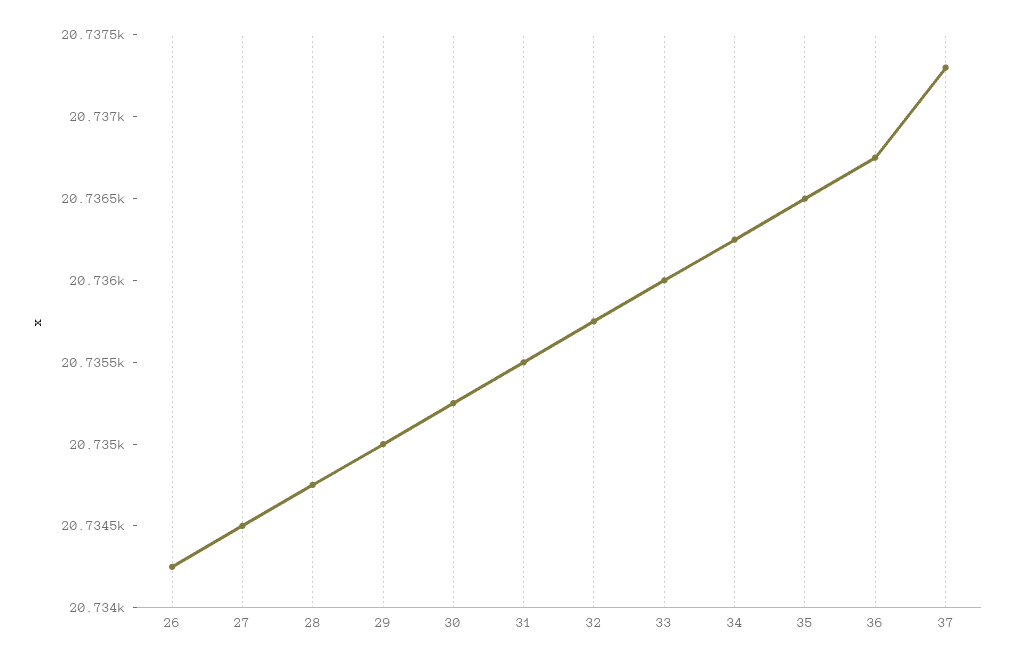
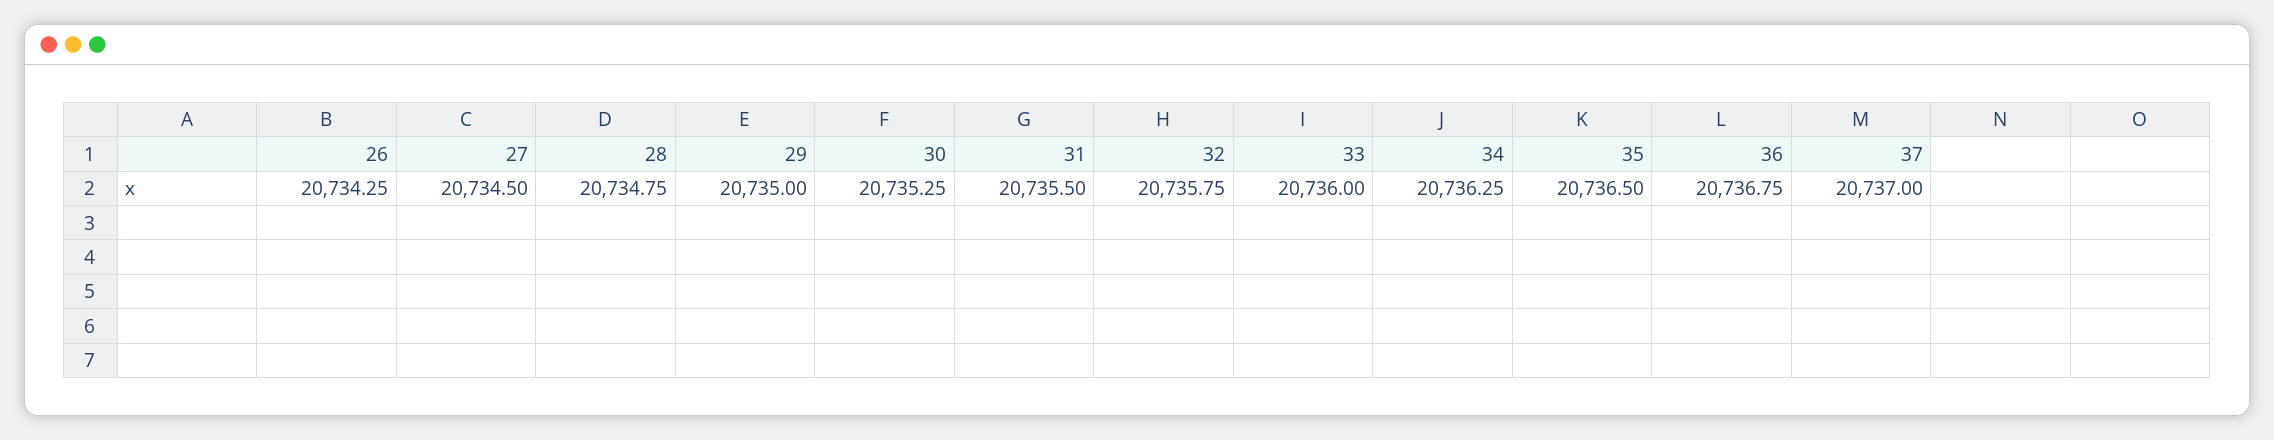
37: 20737.3 -> 20737

